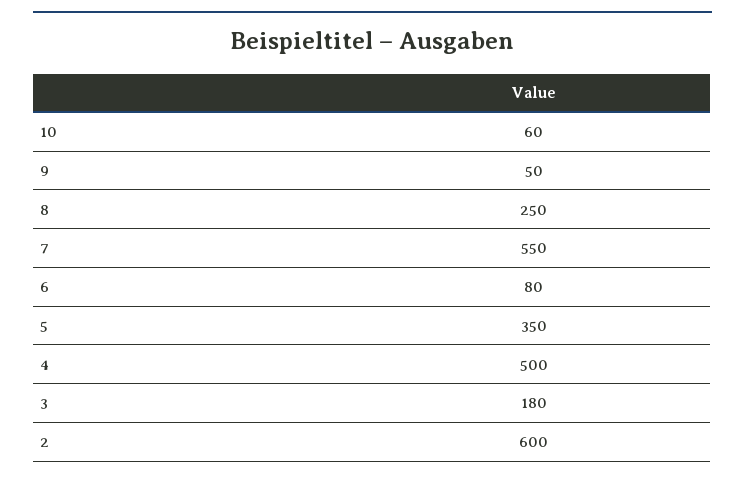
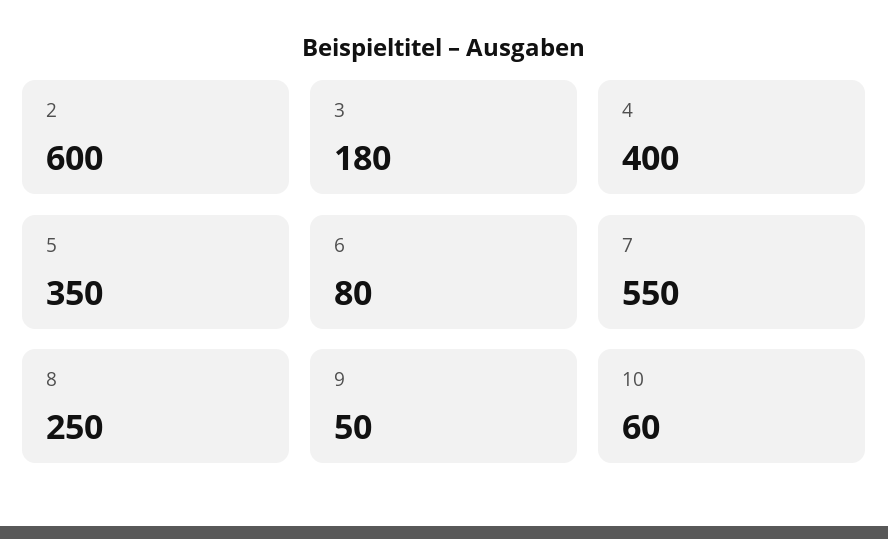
4: 500 -> 400

